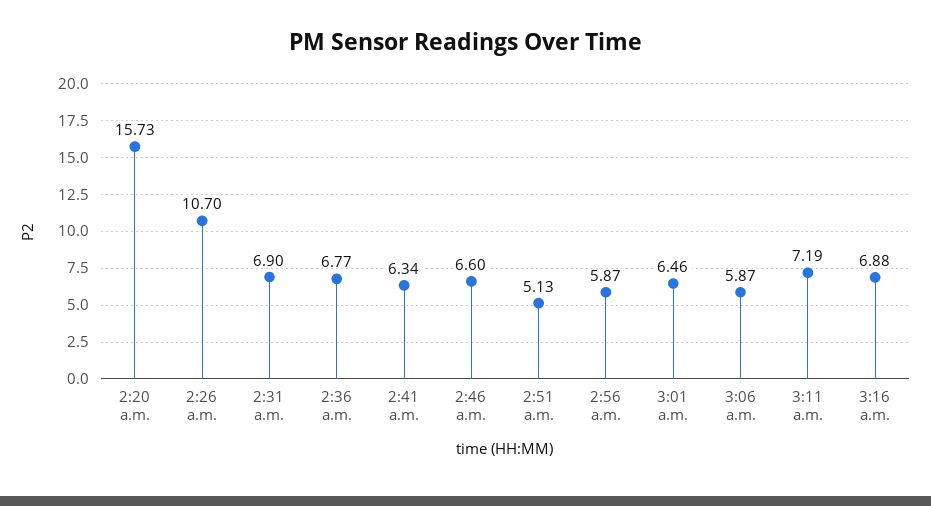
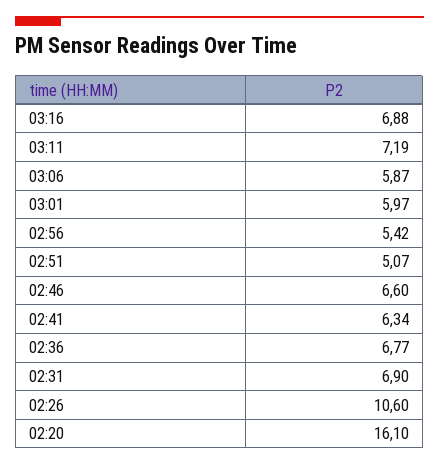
2:20 a.m.: 15.73 -> 16.1
2:26 a.m.: 10.7 -> 10.6
2:51 a.m.: 5.13 -> 5.07
2:56 a.m.: 5.87 -> 5.42
3:01 a.m.: 6.46 -> 5.97

